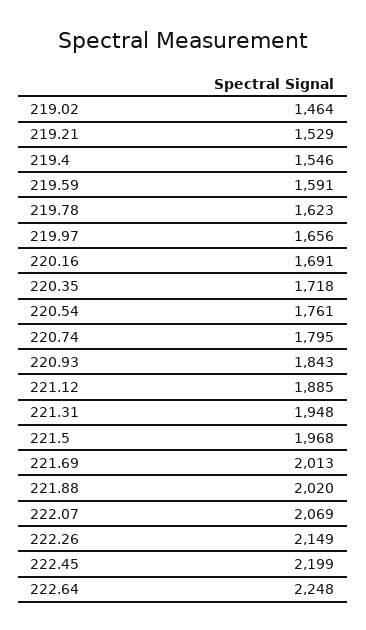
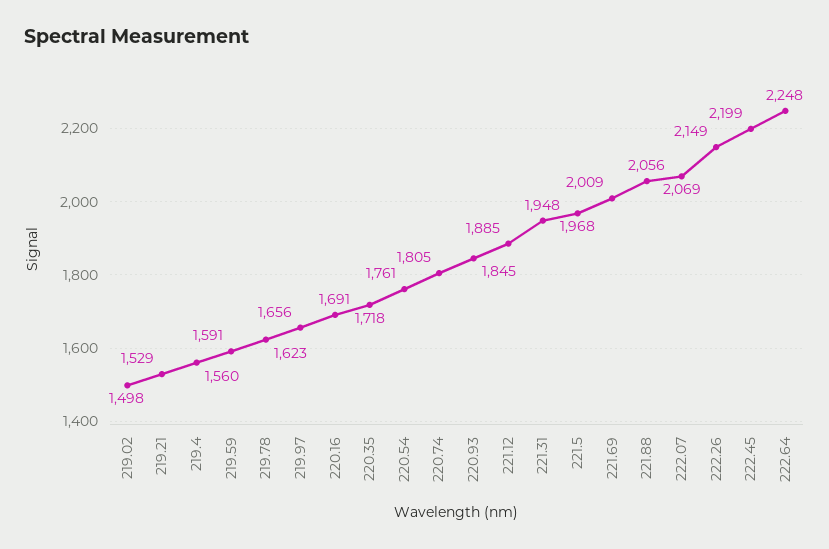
219.02: 1464 -> 1498
219.4: 1546 -> 1560
220.74: 1795 -> 1805
220.93: 1843 -> 1845
221.69: 2013 -> 2009
221.88: 2020 -> 2056

